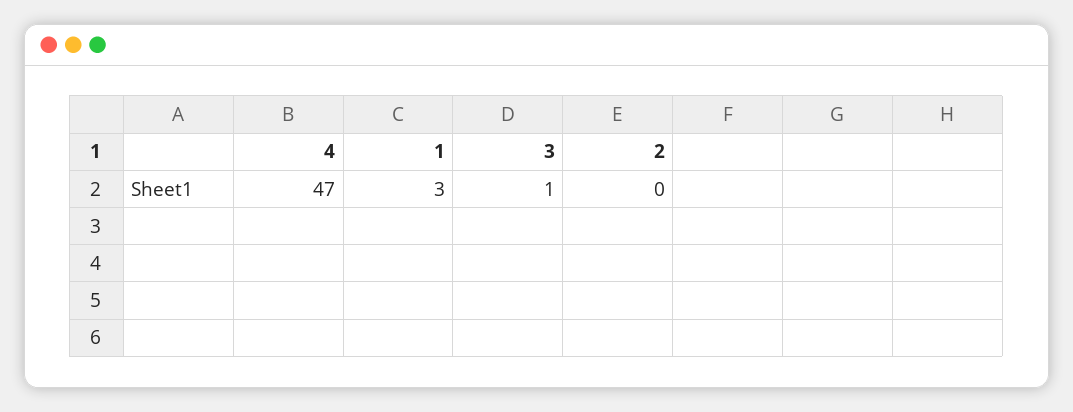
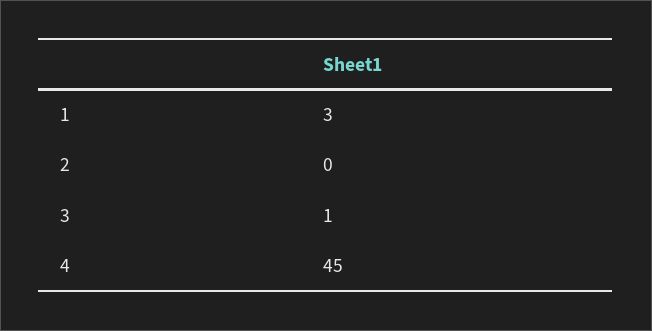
4: 47 -> 45

